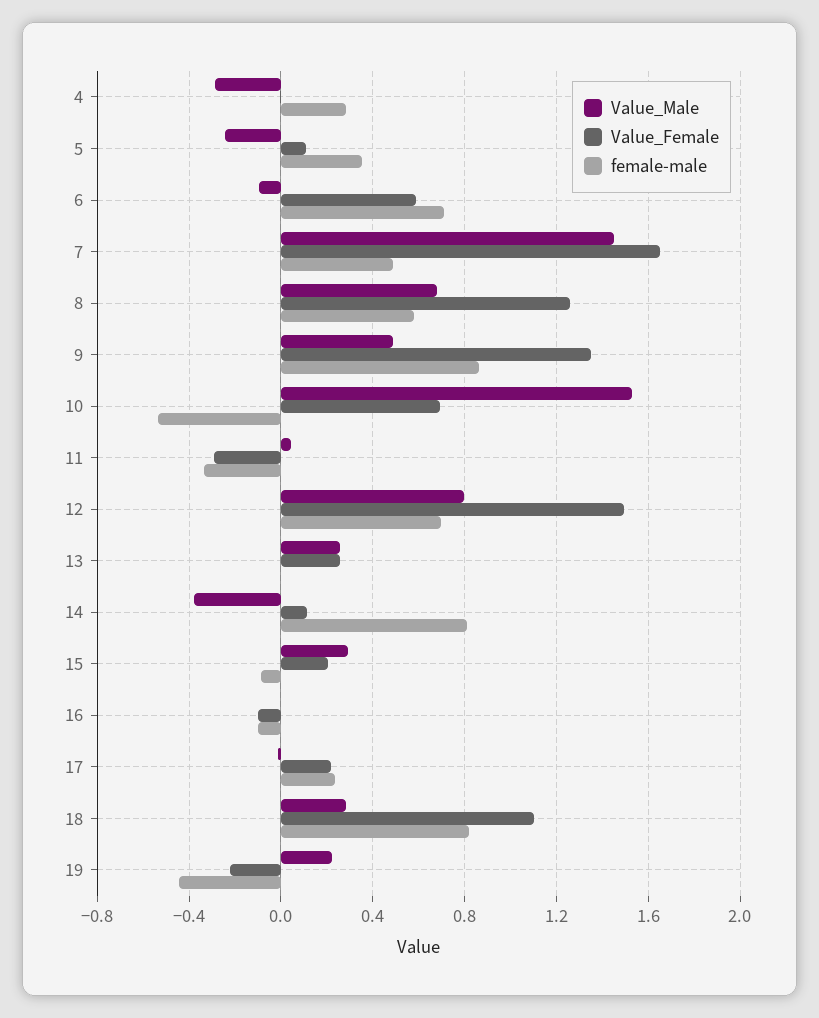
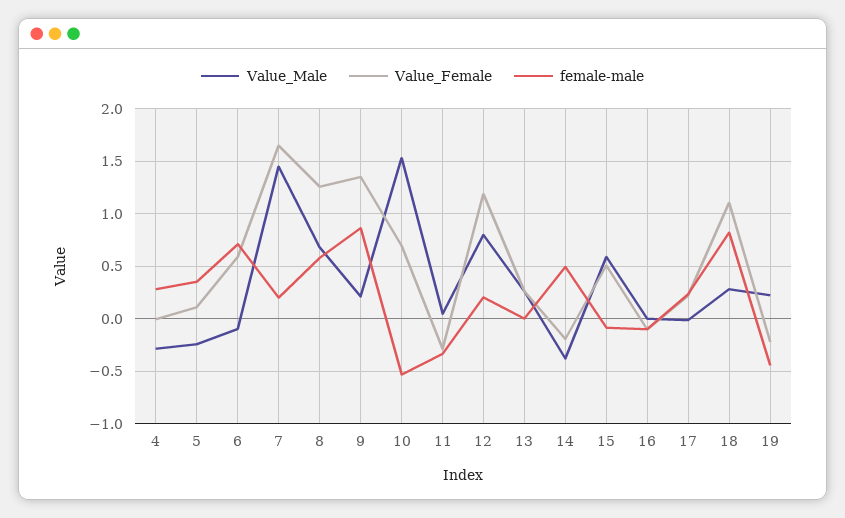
female-male, 7: 0.5 -> 0.2
Value_Male, 9: 0.5 -> 0.2
Value_Female, 12: 1.5 -> 1.2
female-male, 12: 0.7 -> 0.2
Value_Female, 14: 0.1 -> -0.2
female-male, 14: 0.8 -> 0.5
Value_Male, 15: 0.3 -> 0.6
Value_Female, 15: 0.2 -> 0.5

